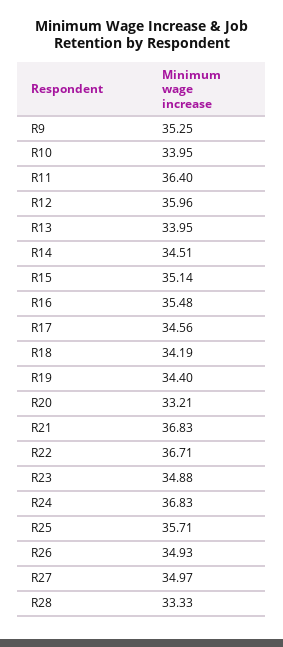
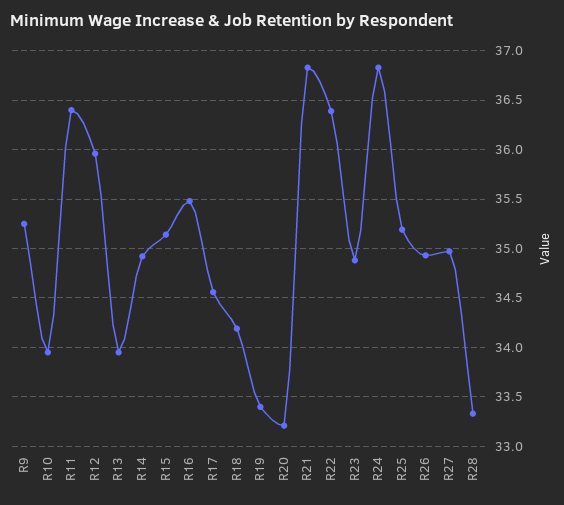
R14: 34.51 -> 34.9
R19: 34.4 -> 33.4
R22: 36.71 -> 36.4
R25: 35.71 -> 35.2

